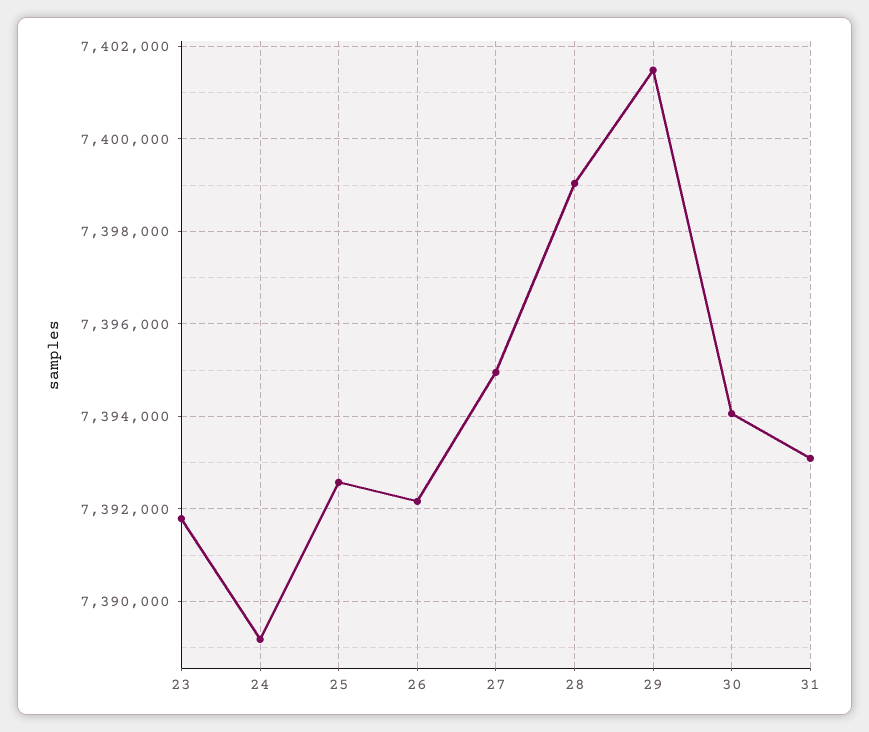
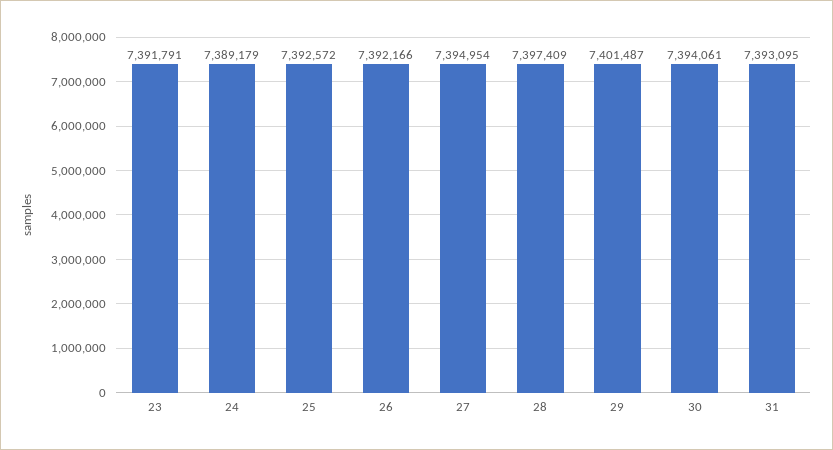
28: 7399000 -> 7397409

